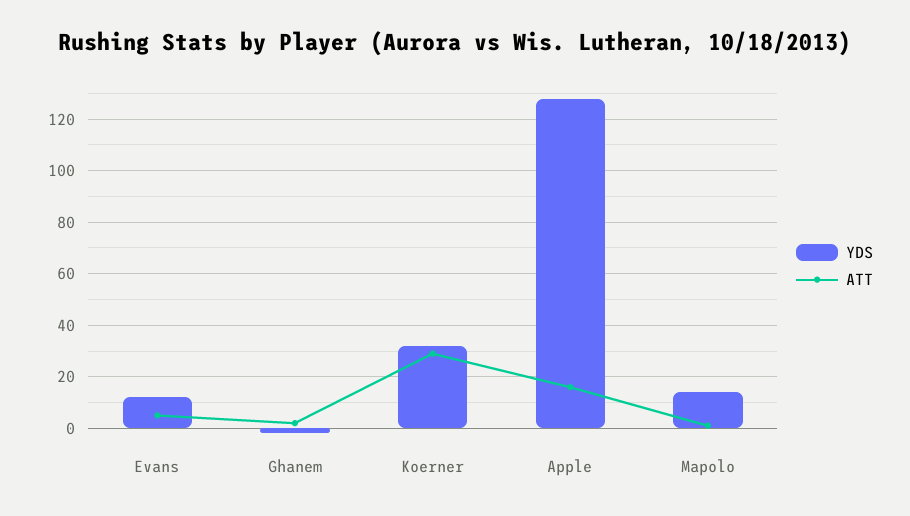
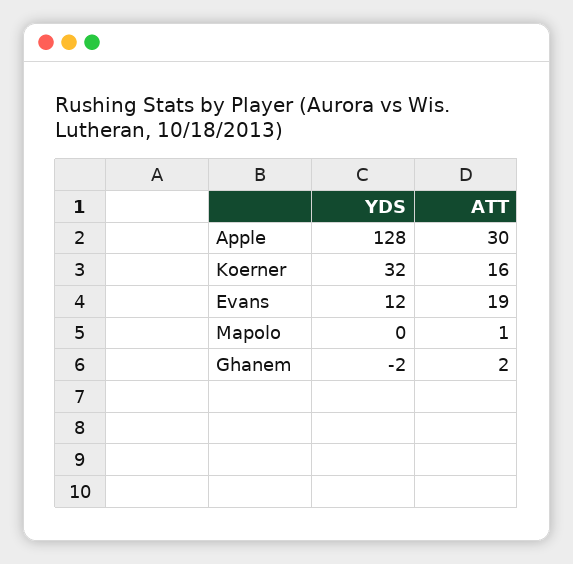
ATT, Evans: 5 -> 19
ATT, Koerner: 30 -> 16
ATT, Apple: 15 -> 30
YDS, Mapolo: 15 -> 0

